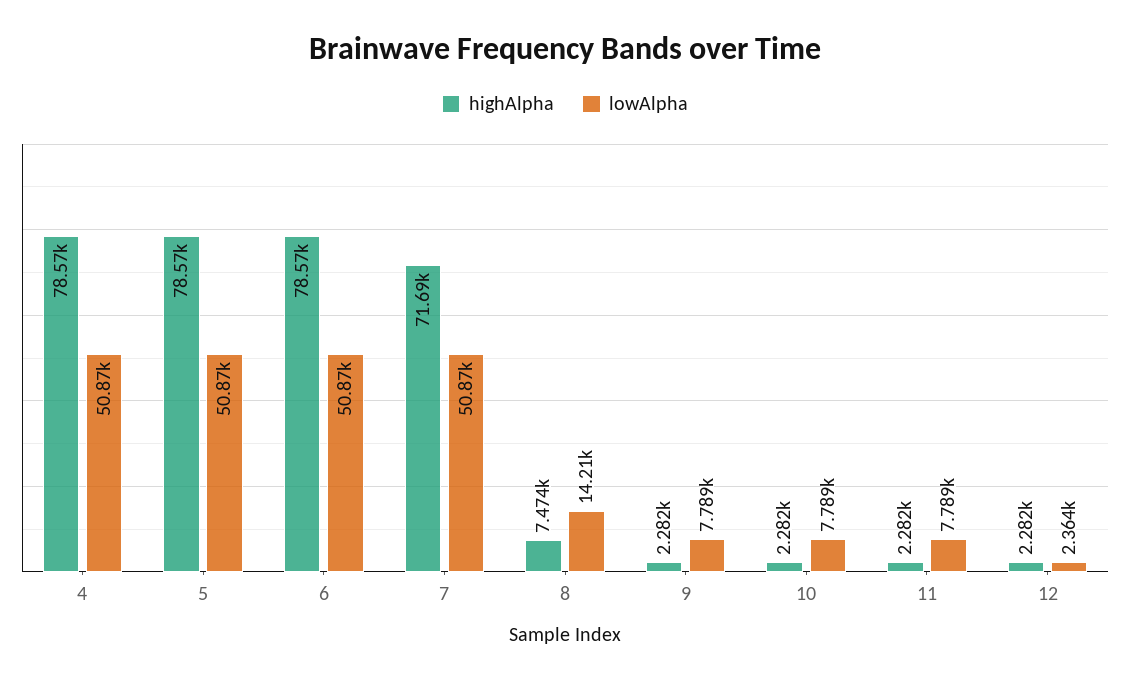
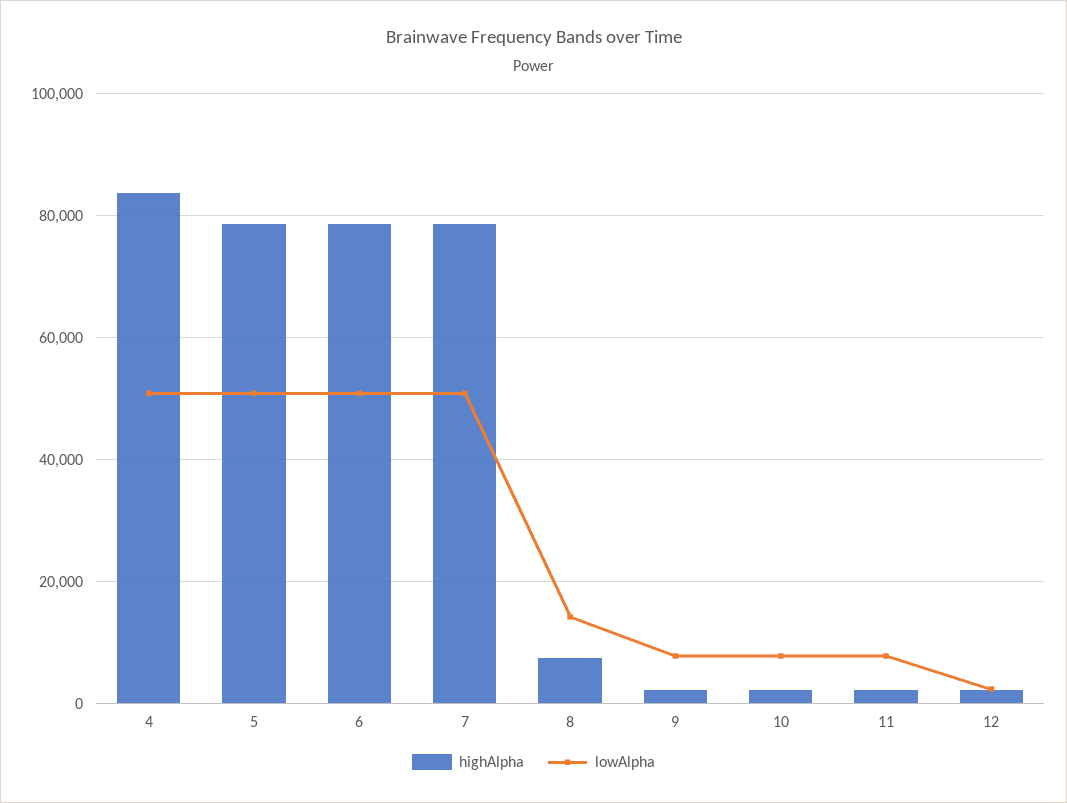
highAlpha, 4: 78570 -> 84000
highAlpha, 7: 71690 -> 78000

